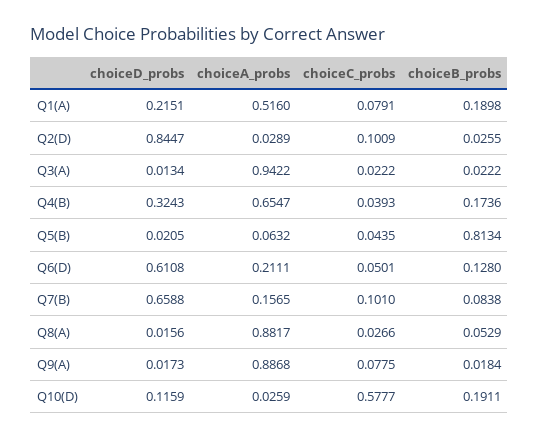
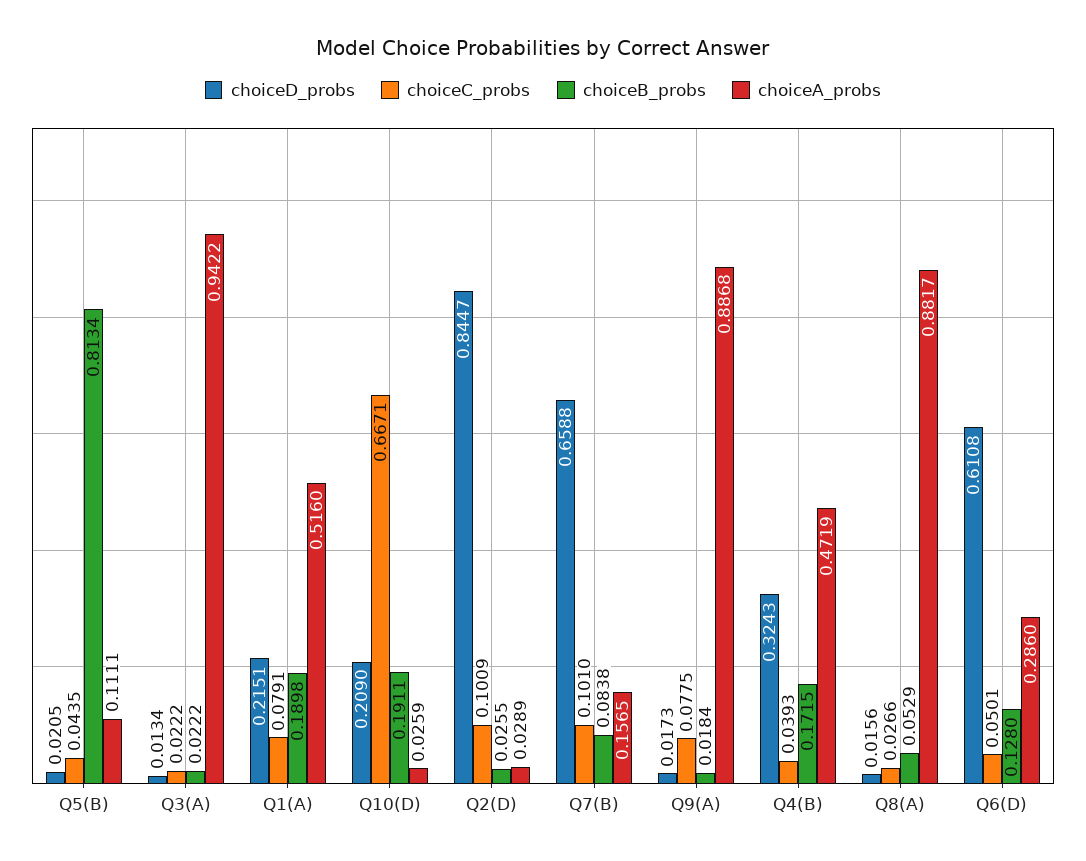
choiceA_probs, Q4(B): 0.6547 -> 0.4719
choiceB_probs, Q4(B): 0.1736 -> 0.1715
choiceA_probs, Q5(B): 0.0632 -> 0.1111
choiceA_probs, Q6(D): 0.2111 -> 0.286
choiceD_probs, Q10(D): 0.1159 -> 0.209
choiceC_probs, Q10(D): 0.5777 -> 0.6671

